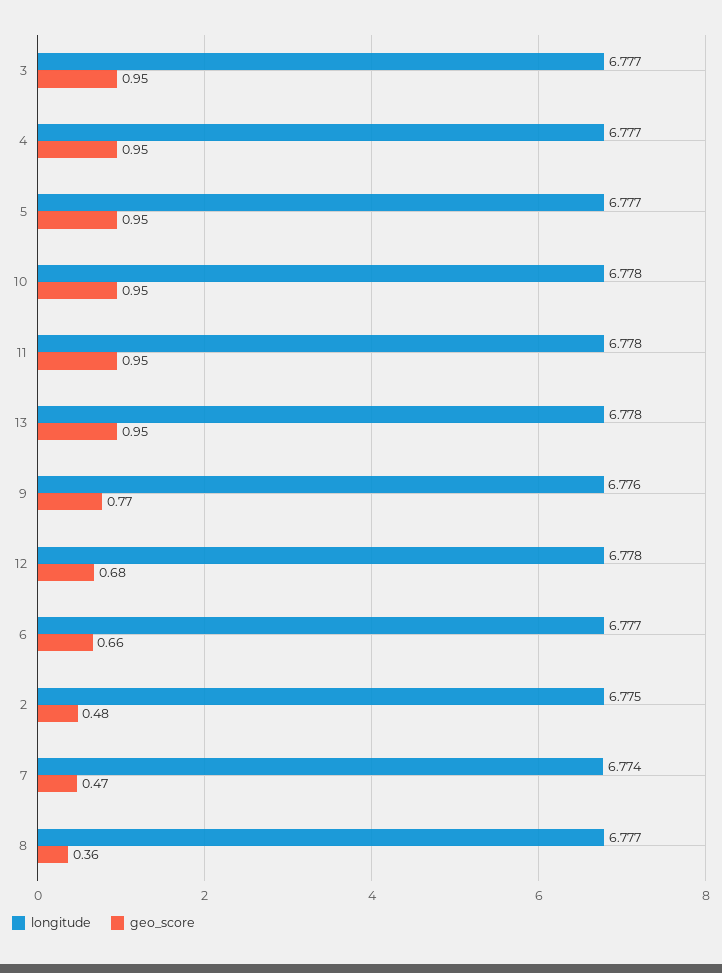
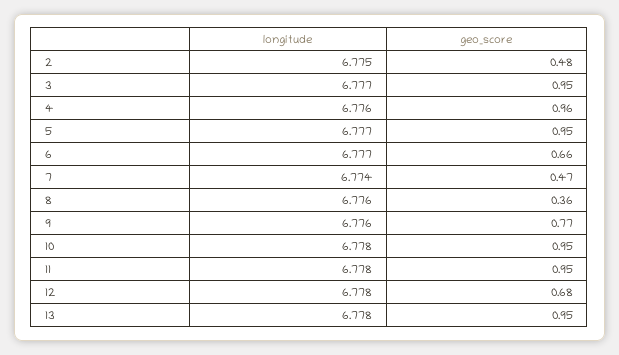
longitude, 4: 6.777 -> 6.776
geo_score, 4: 0.95 -> 0.96
longitude, 8: 6.777 -> 6.776

